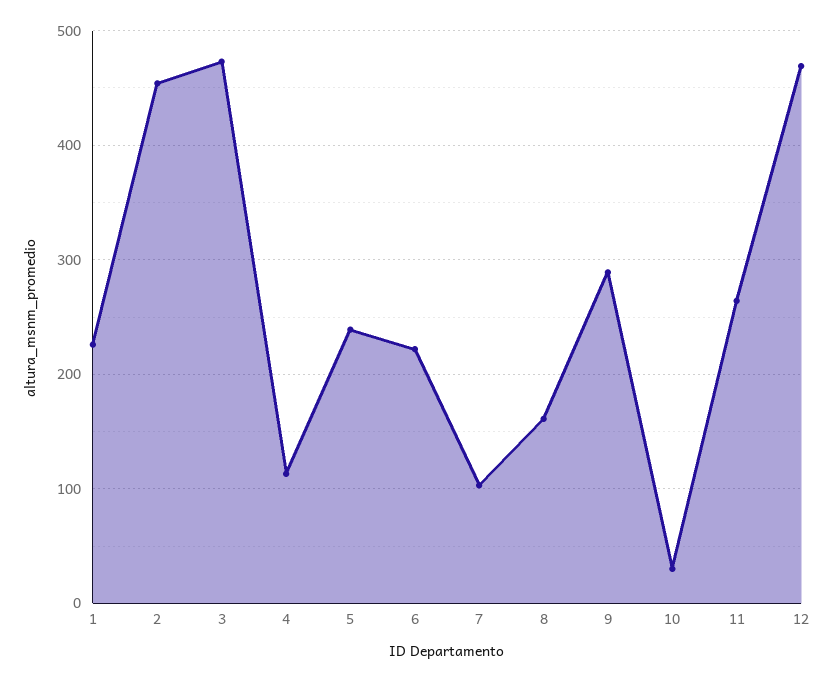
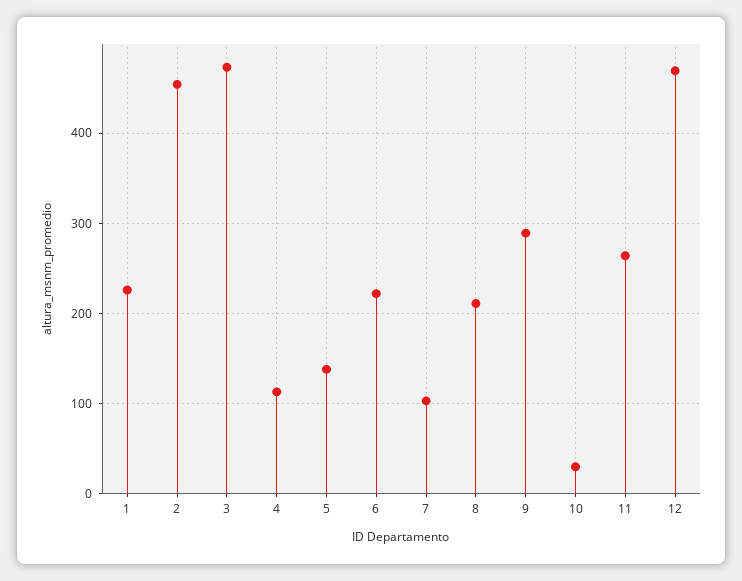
5: 240 -> 140
8: 160 -> 210

